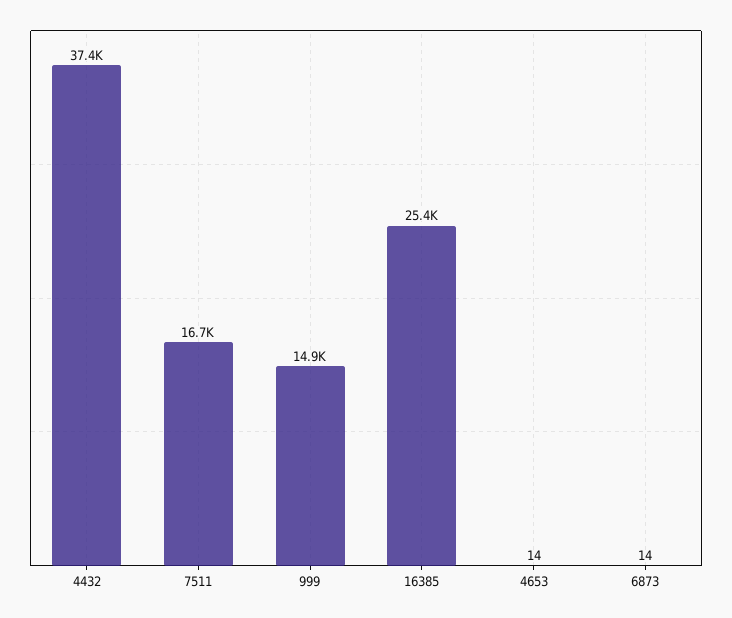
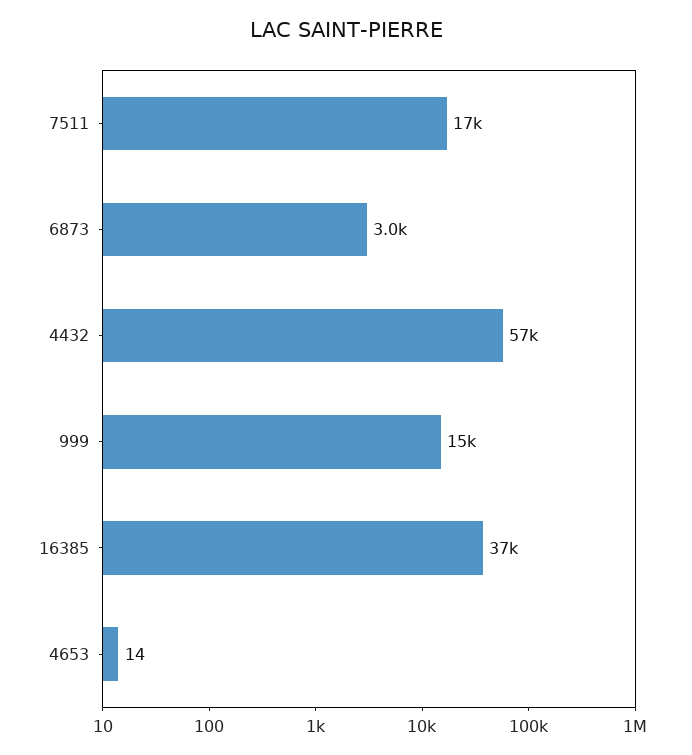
4432: 37400 -> 57000
16385: 25400 -> 37000
6873: 14 -> 3000

